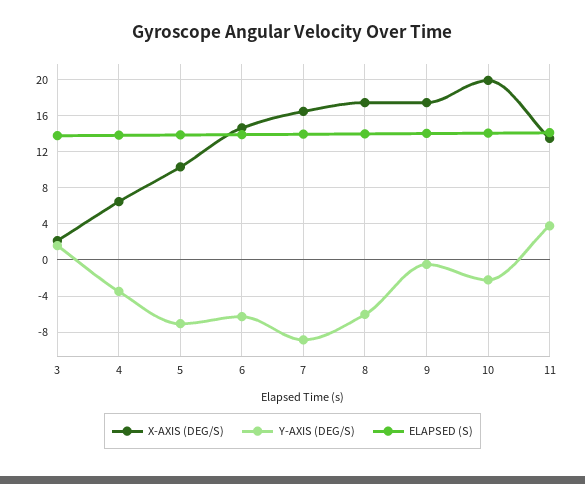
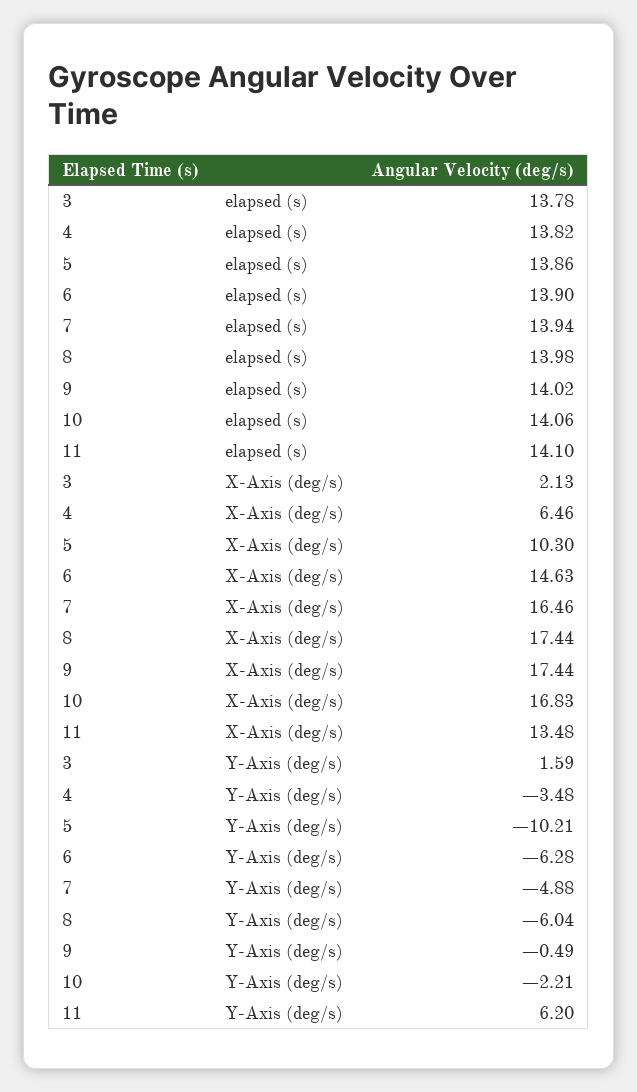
Y-AXIS (DEG/S), 5: -7 -> -10.21
Y-AXIS (DEG/S), 7: -9 -> -4.88
X-AXIS (DEG/S), 10: 20 -> 16.83
Y-AXIS (DEG/S), 11: 4 -> 6.2

